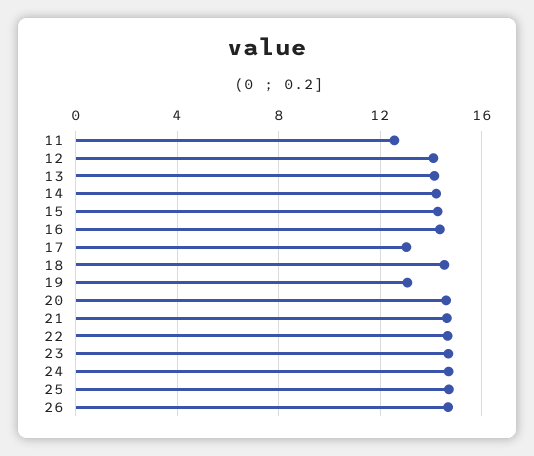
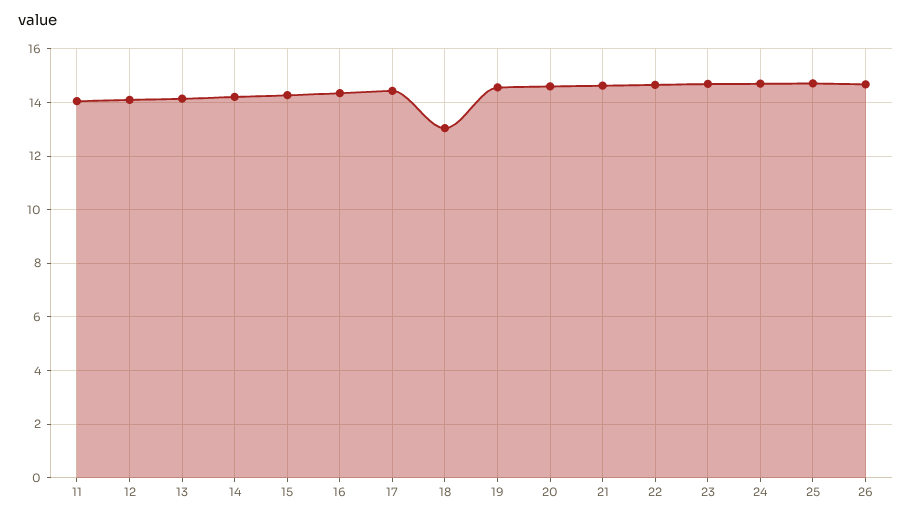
11: 12.5 -> 14
17: 13 -> 14.5
18: 14.5 -> 13
19: 13 -> 14.5

